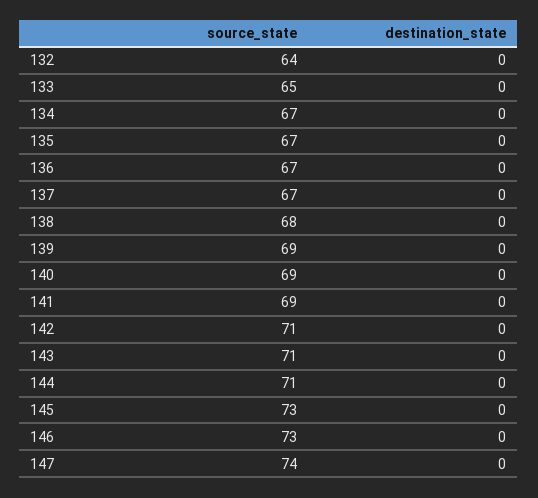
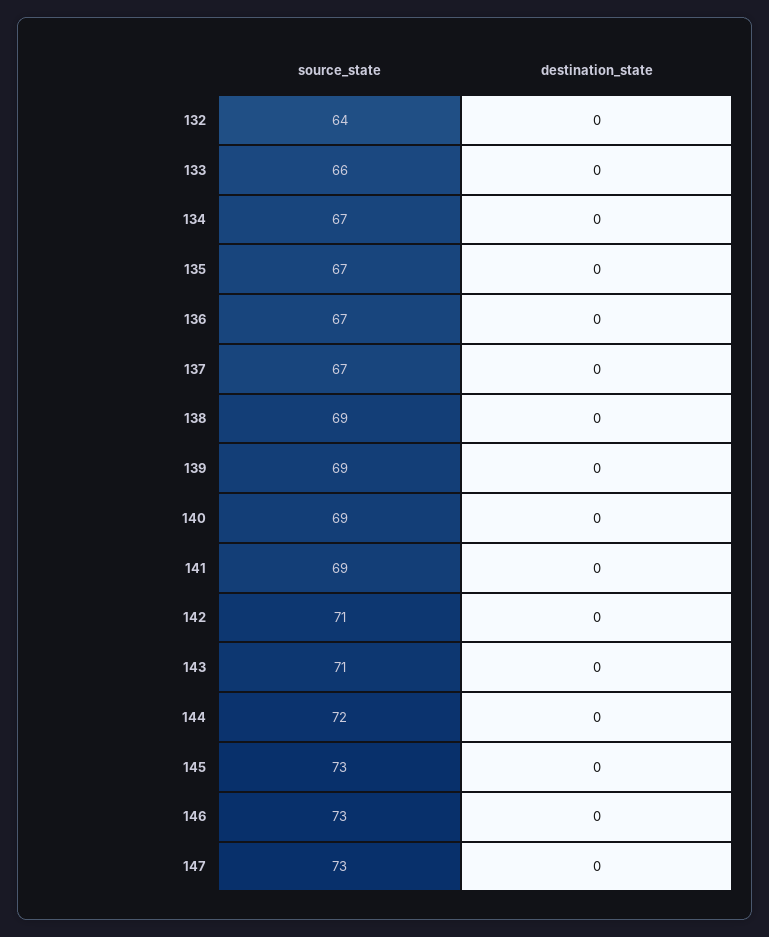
source_state, 133: 65 -> 66
source_state, 138: 68 -> 69
source_state, 144: 71 -> 72
source_state, 147: 74 -> 73

